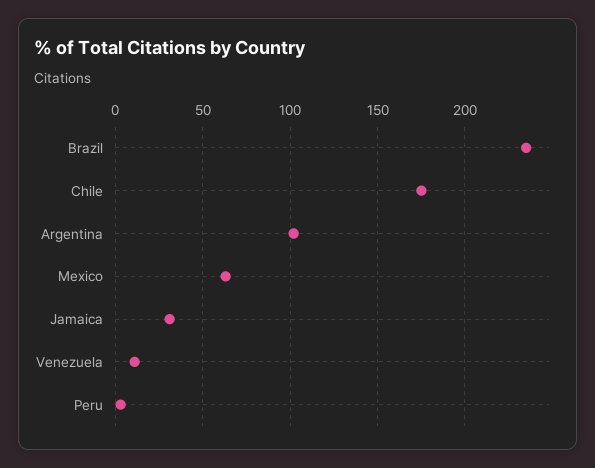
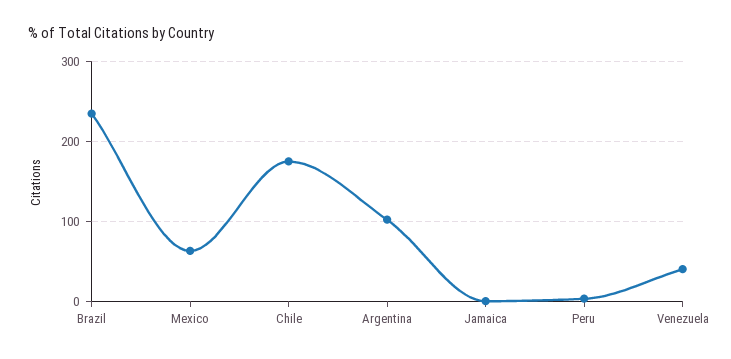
Jamaica: 30 -> 0
Venezuela: 10 -> 40

